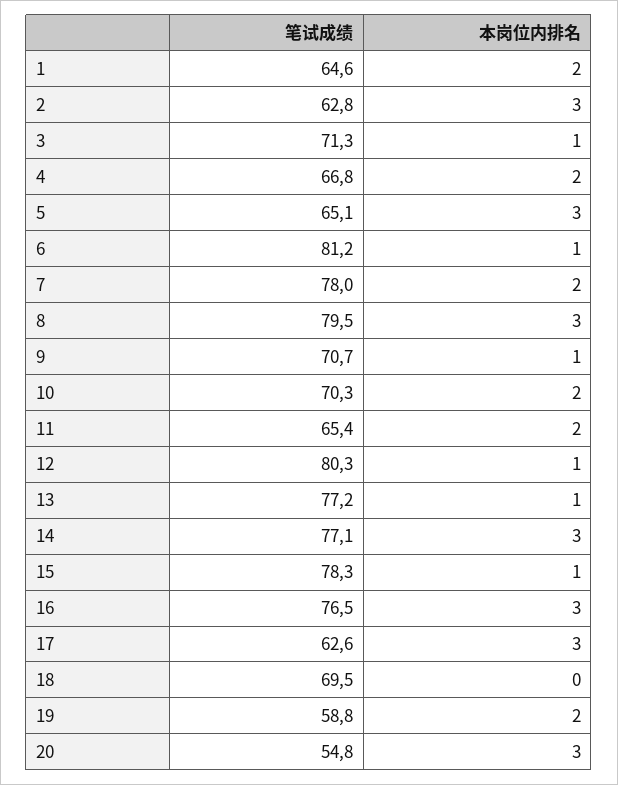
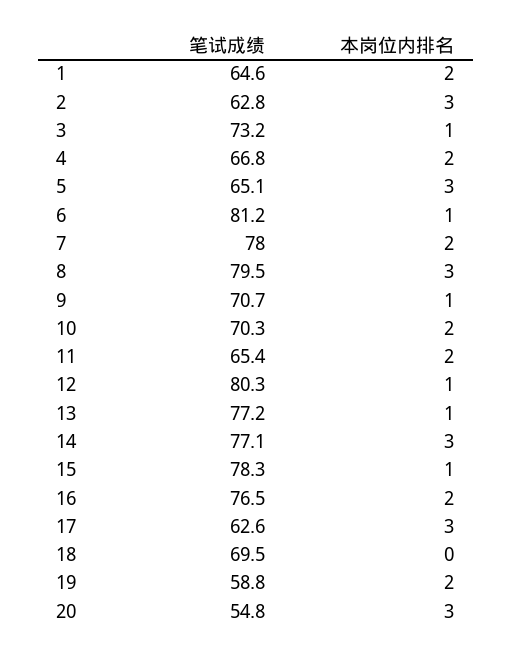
笔试成绩, 3: 71.3 -> 73.2
本岗位内排名, 16: 3 -> 2

